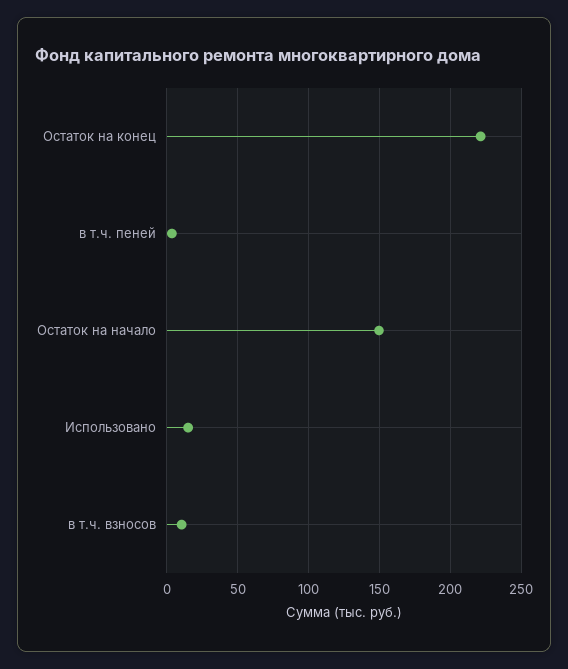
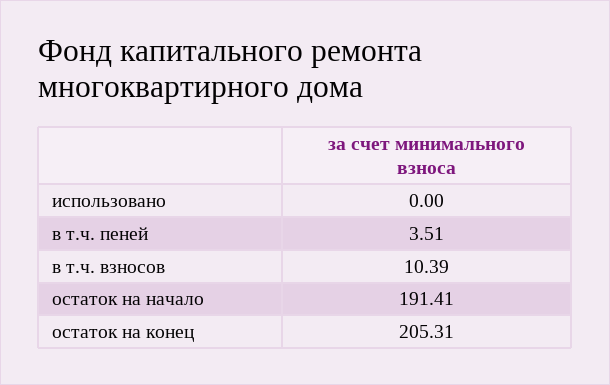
Остаток на конец: 220 -> 205.31
Остаток на начало: 150 -> 191.41
Использовано: 15 -> 0

